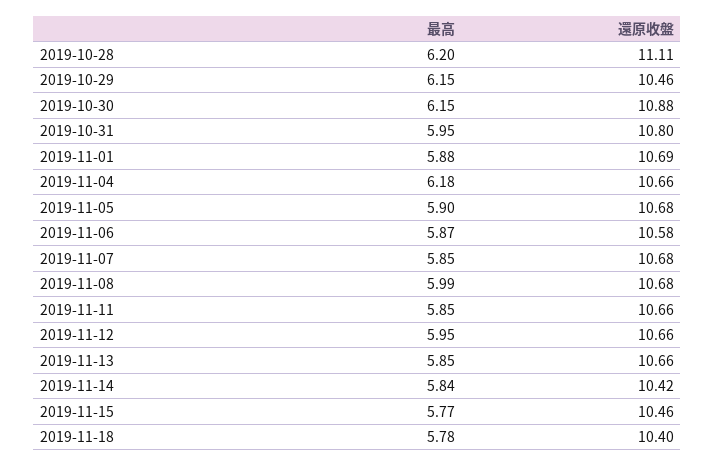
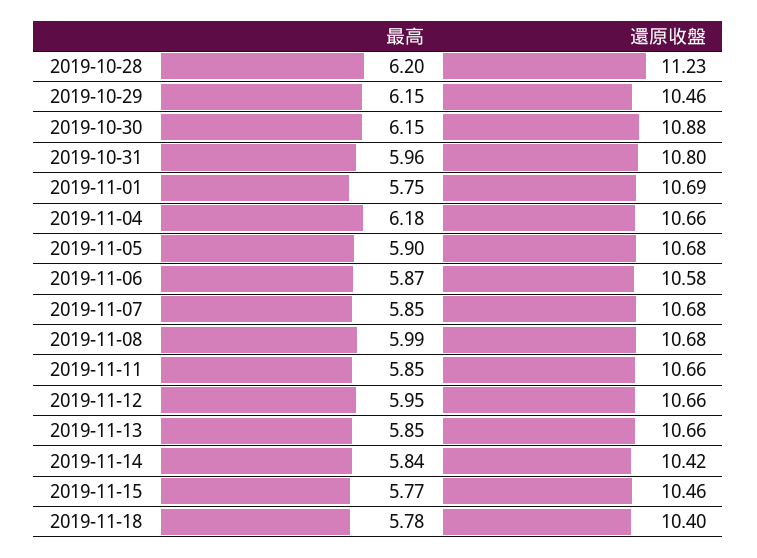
還原收盤, 2019-10-28: 11.11 -> 11.23
最高, 2019-10-31: 5.95 -> 5.96
最高, 2019-11-01: 5.88 -> 5.75

